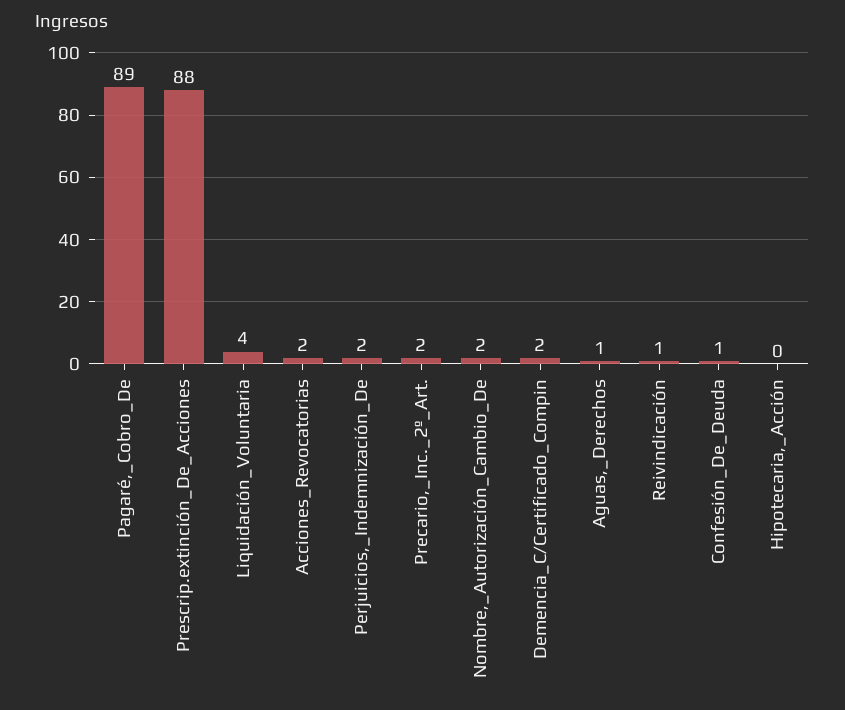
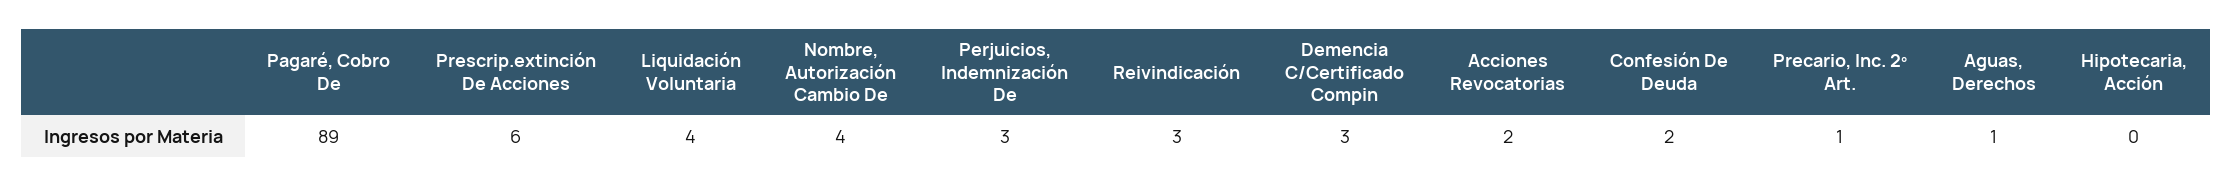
Prescrip.extinción_De_Acciones: 88 -> 6
Perjuicios,_Indemnización_De: 2 -> 3
Precario,_Inc._2º_Art.: 2 -> 1
Nombre,_Autorización_Cambio_De: 2 -> 4
Demencia_C/Certificado_Compin: 2 -> 3
Reivindicación: 1 -> 3
Confesión_De_Deuda: 1 -> 2

